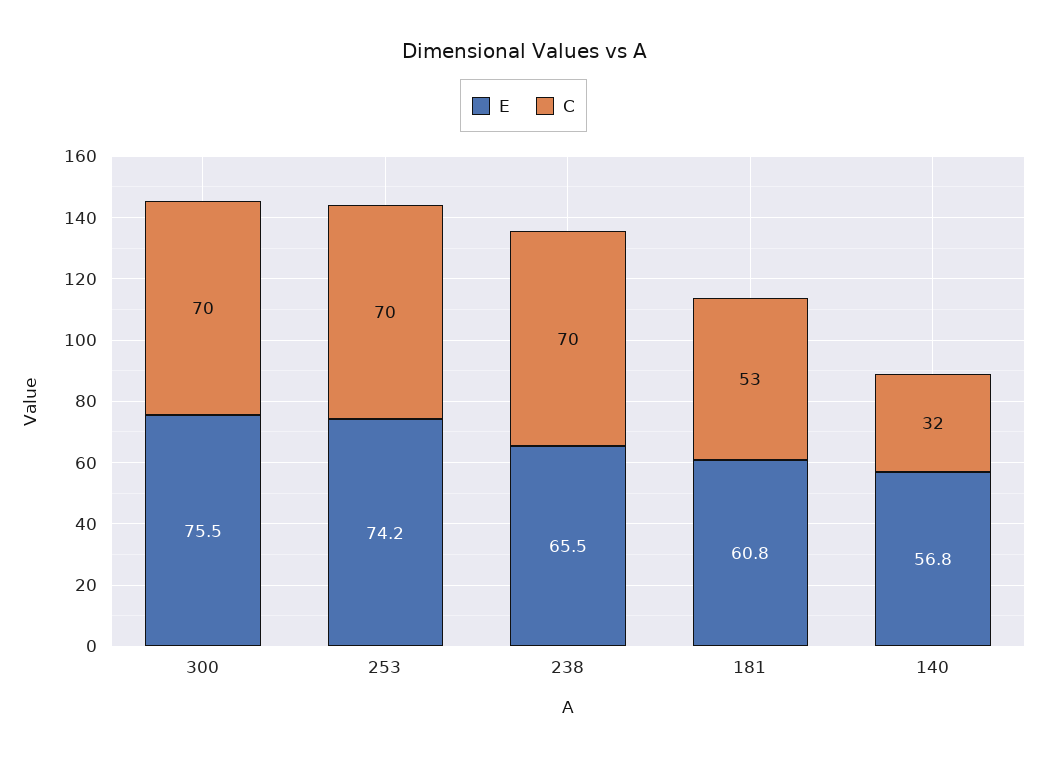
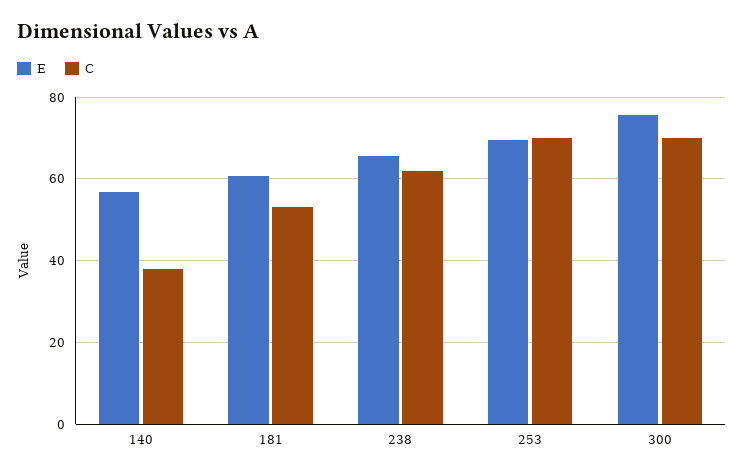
E, 253: 74.2 -> 70
C, 238: 70 -> 62
C, 140: 32 -> 38

